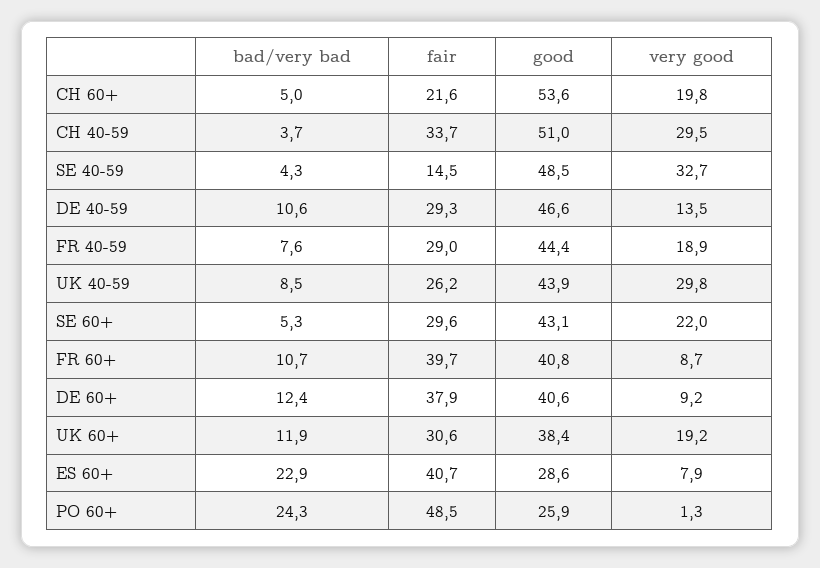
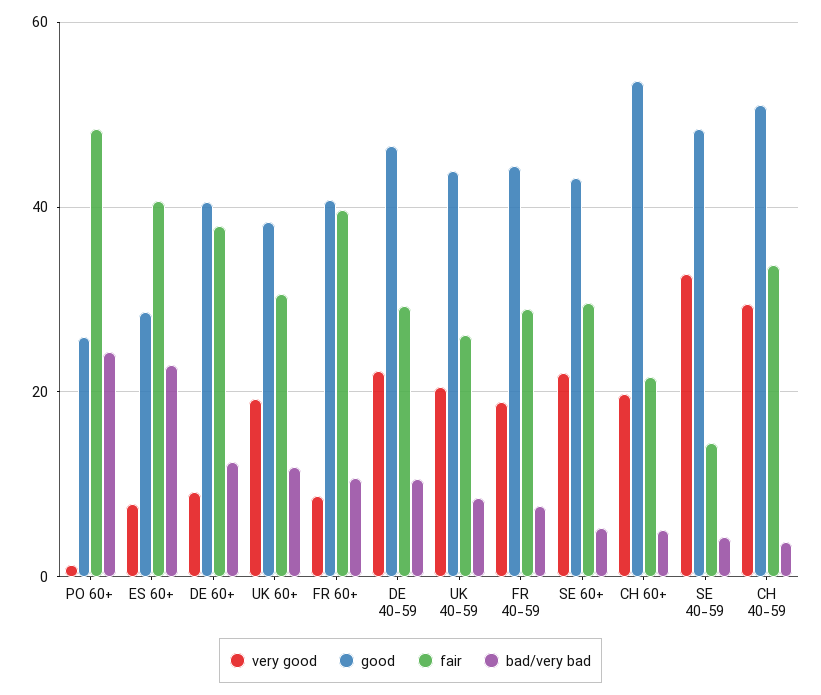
very good, DE 40-59: 13.5 -> 22
very good, UK 40-59: 29.8 -> 20

